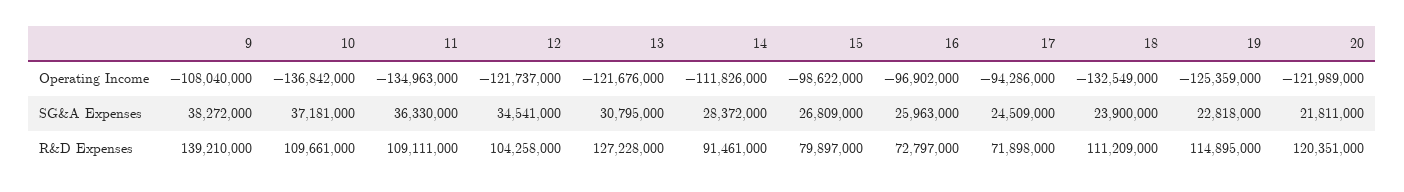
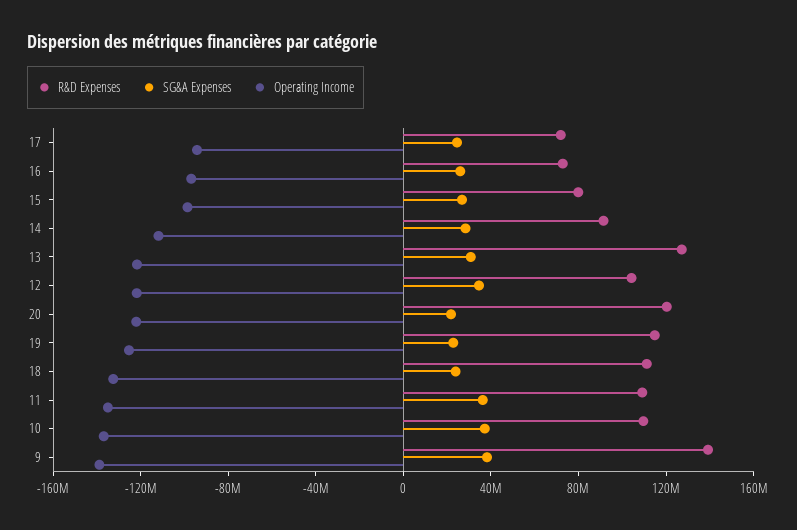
Operating Income, 9: -108040000 -> -140000000

